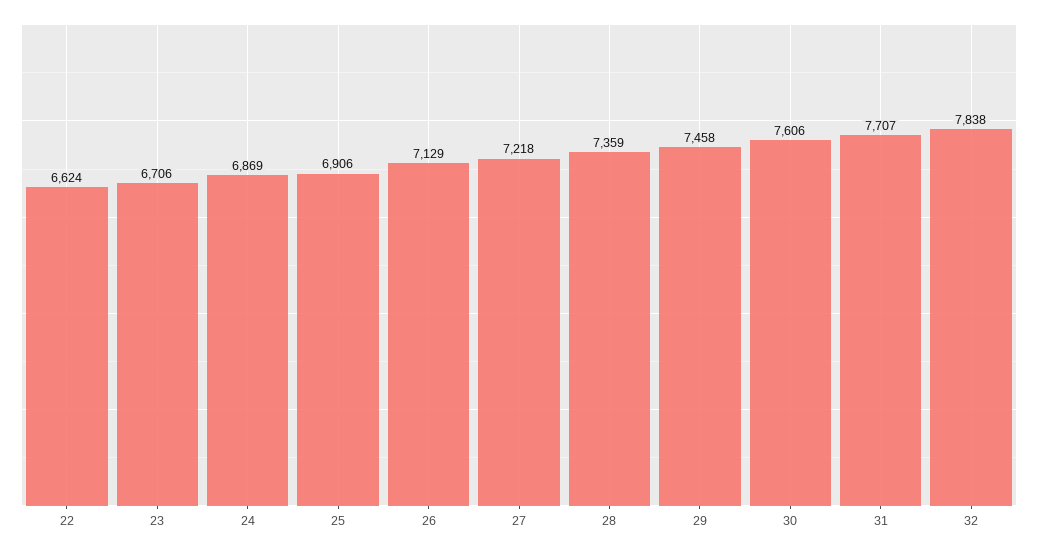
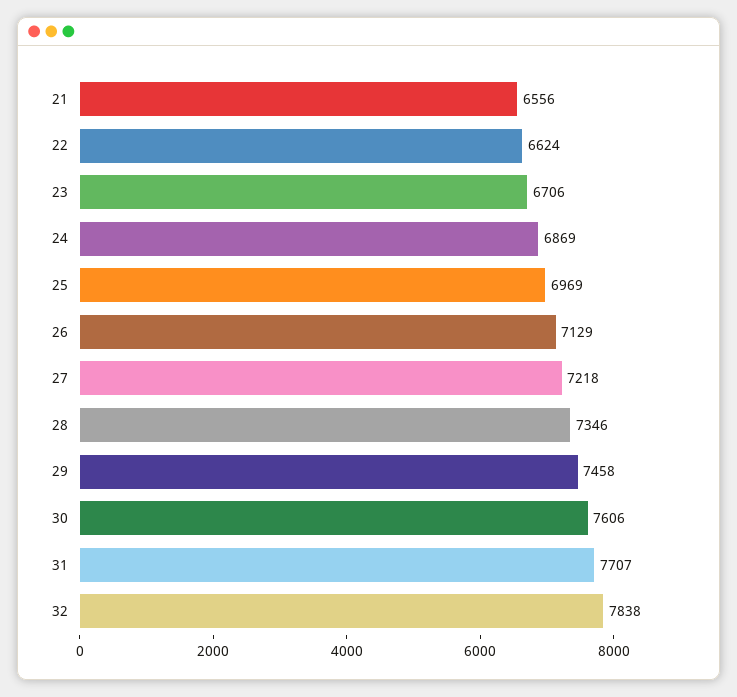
25: 6906 -> 6969
28: 7359 -> 7346
21: none -> 6556

